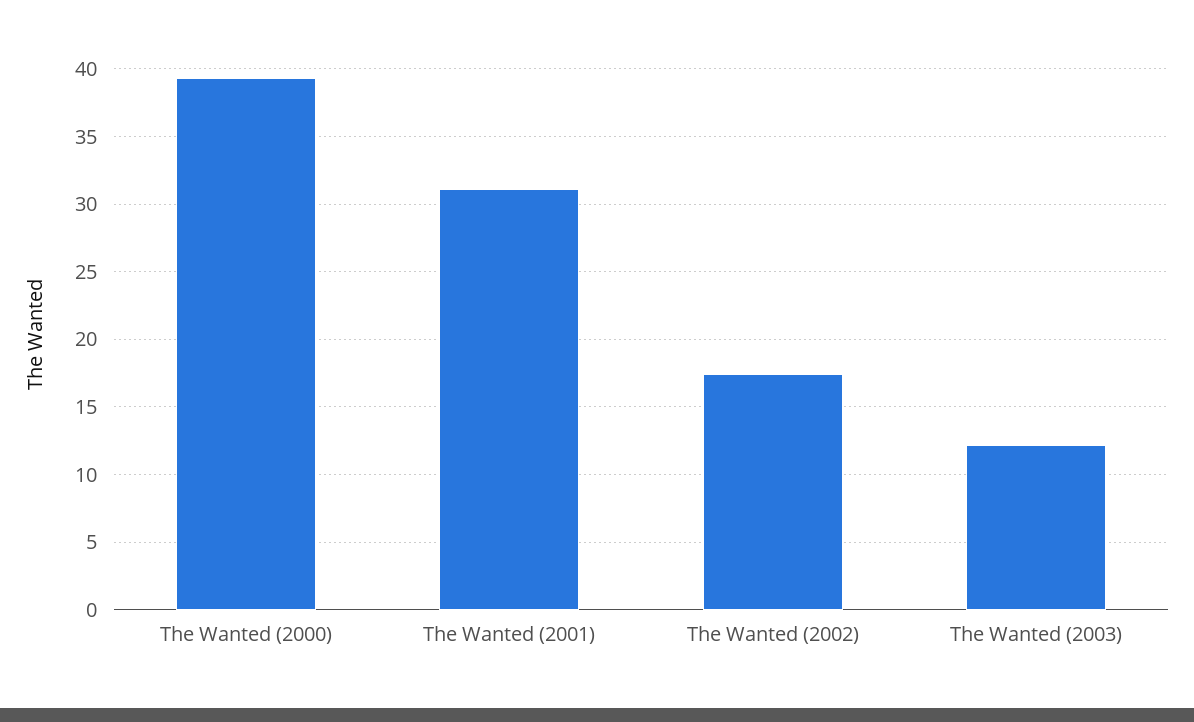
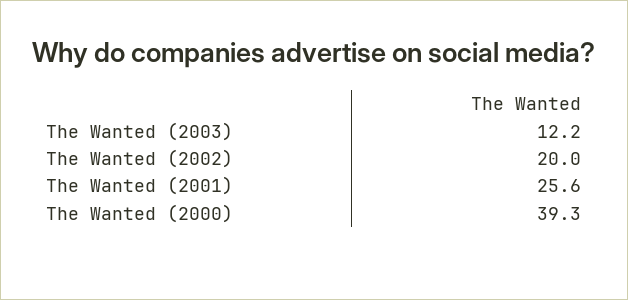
The Wanted (2001): 31 -> 25.6
The Wanted (2002): 17.5 -> 20

